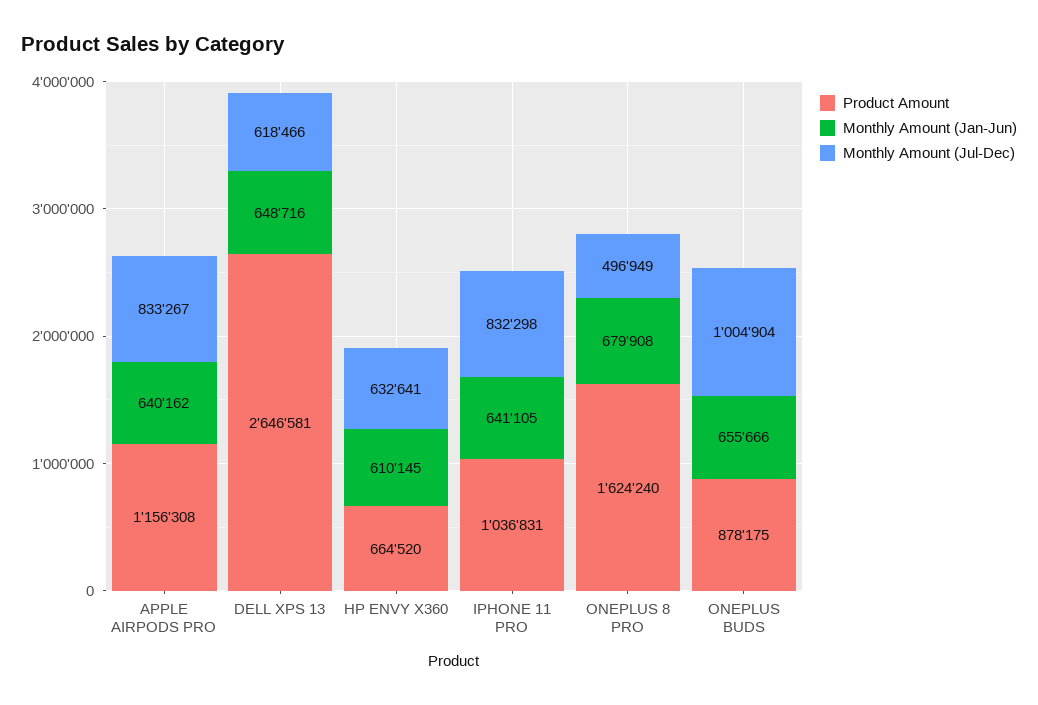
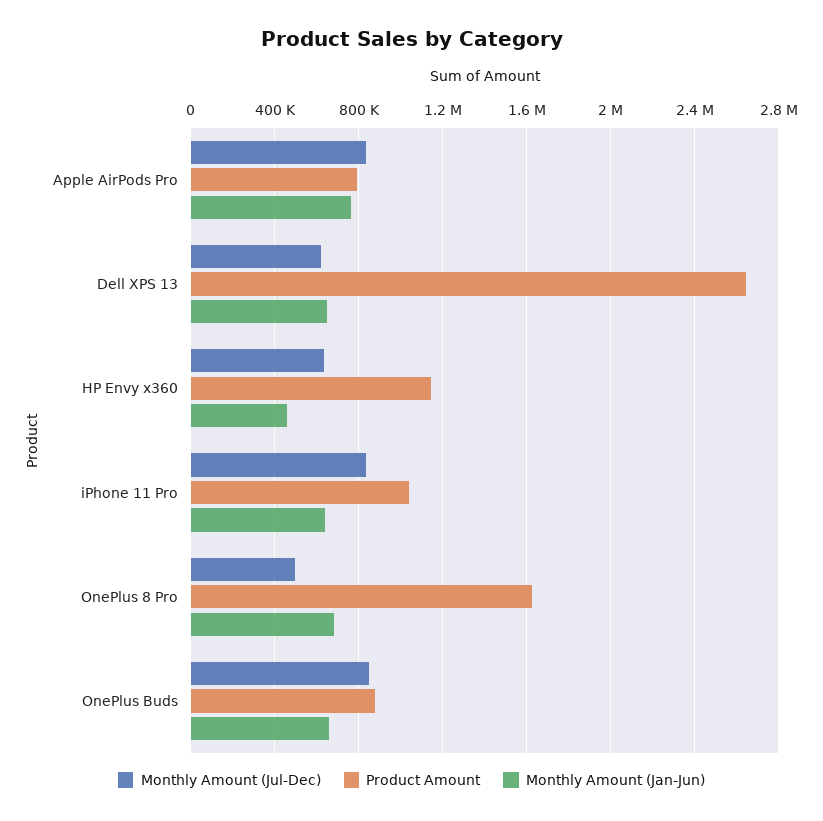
Product Amount, APPLE AIRPODS PRO: 1156308 -> 800000
Monthly Amount (Jan-Jun), APPLE AIRPODS PRO: 640162 -> 750000
Product Amount, HP ENVY X360: 664520 -> 1150000
Monthly Amount (Jan-Jun), HP ENVY X360: 610145 -> 450000
Monthly Amount (Jul-Dec), ONEPLUS BUDS: 1004904 -> 850000

